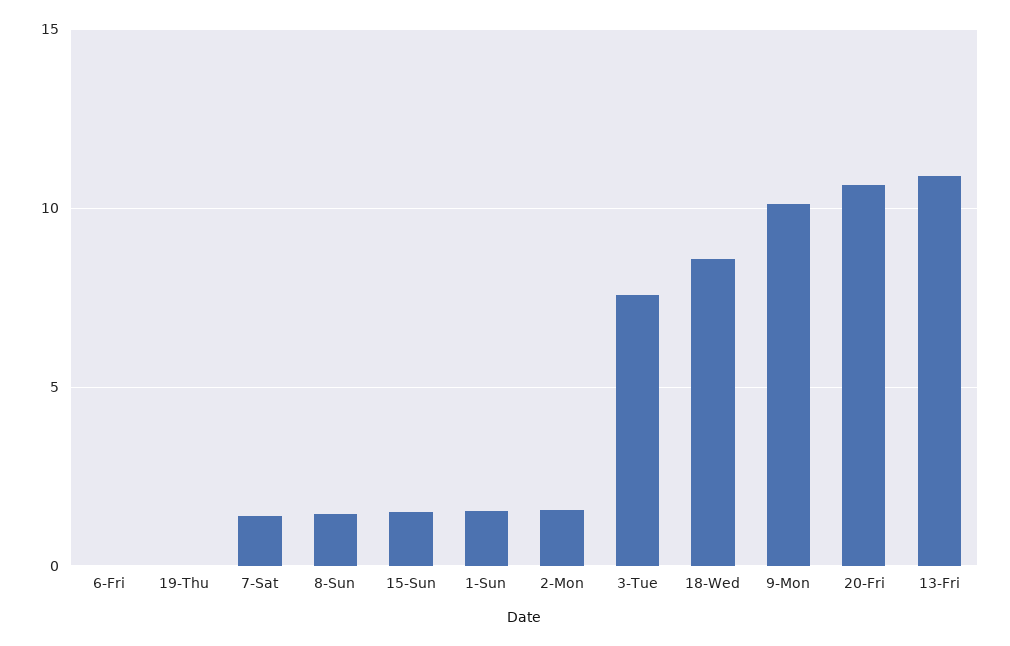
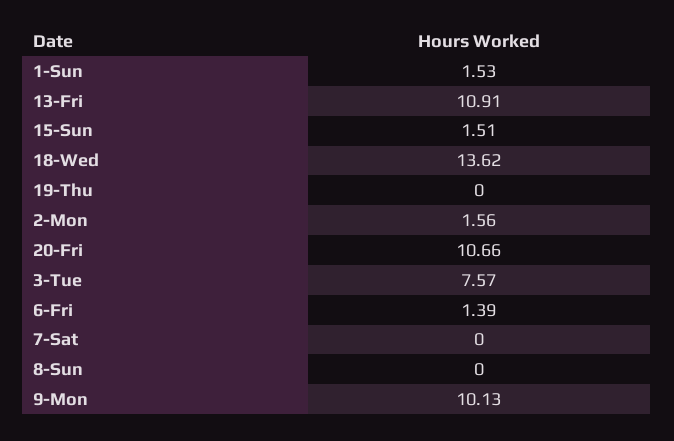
6-Fri: 0 -> 1.39
7-Sat: 1.5 -> 0
8-Sun: 1.5 -> 0
18-Wed: 8.5 -> 13.62

